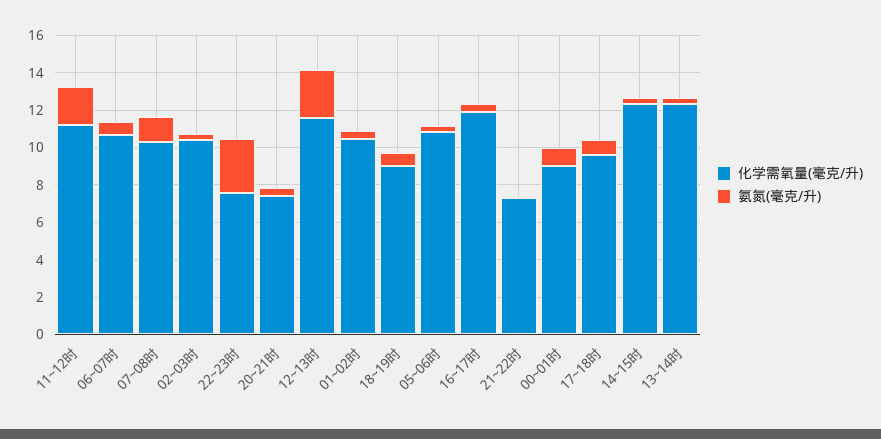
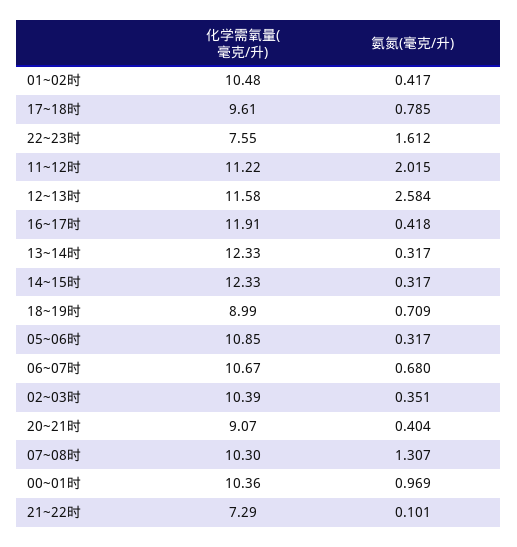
氨氮(毫克/升), 22~23时: 3 -> 1.612
化学需氧量(毫克/升), 20~21时: 7.5 -> 9.07
化学需氧量(毫克/升), 00~01时: 9 -> 10.36

